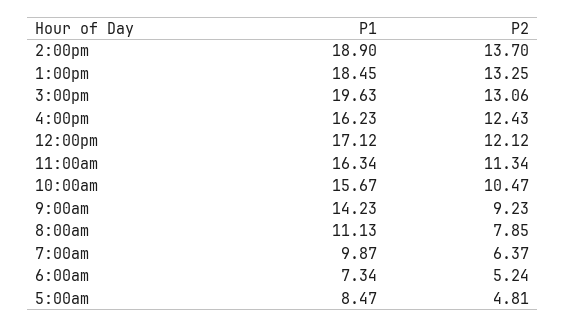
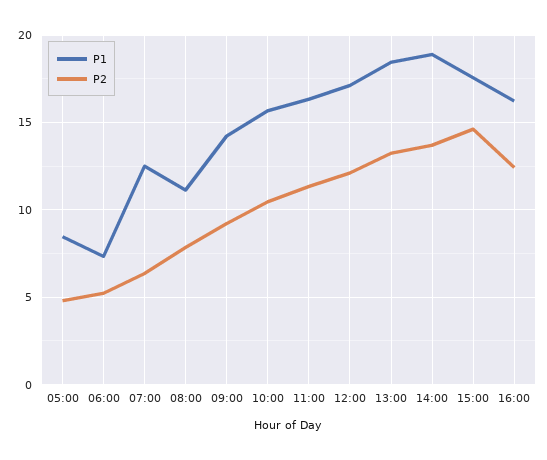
P1, 3:00pm: 19.63 -> 17.5
P2, 3:00pm: 13.06 -> 14.5
P1, 7:00am: 9.87 -> 12.5

